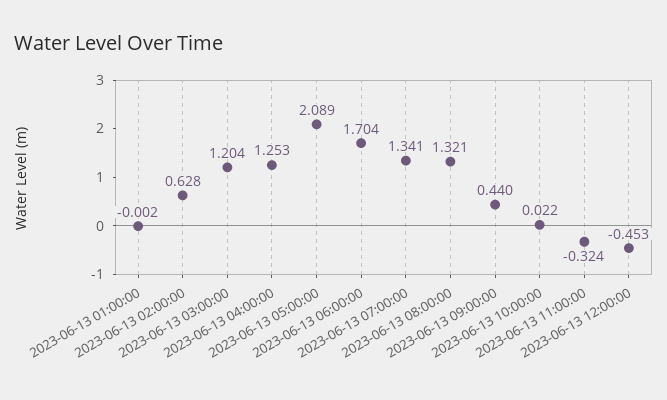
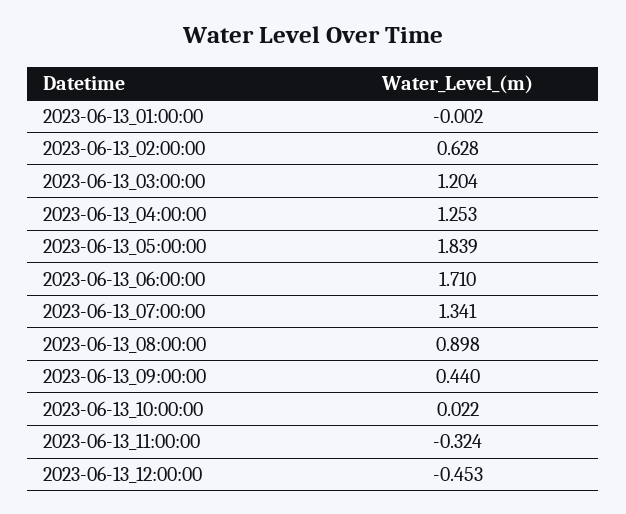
2023-06-13 05:00:00: 2.089 -> 1.839
2023-06-13 06:00:00: 1.704 -> 1.71
2023-06-13 08:00:00: 1.321 -> 0.898

